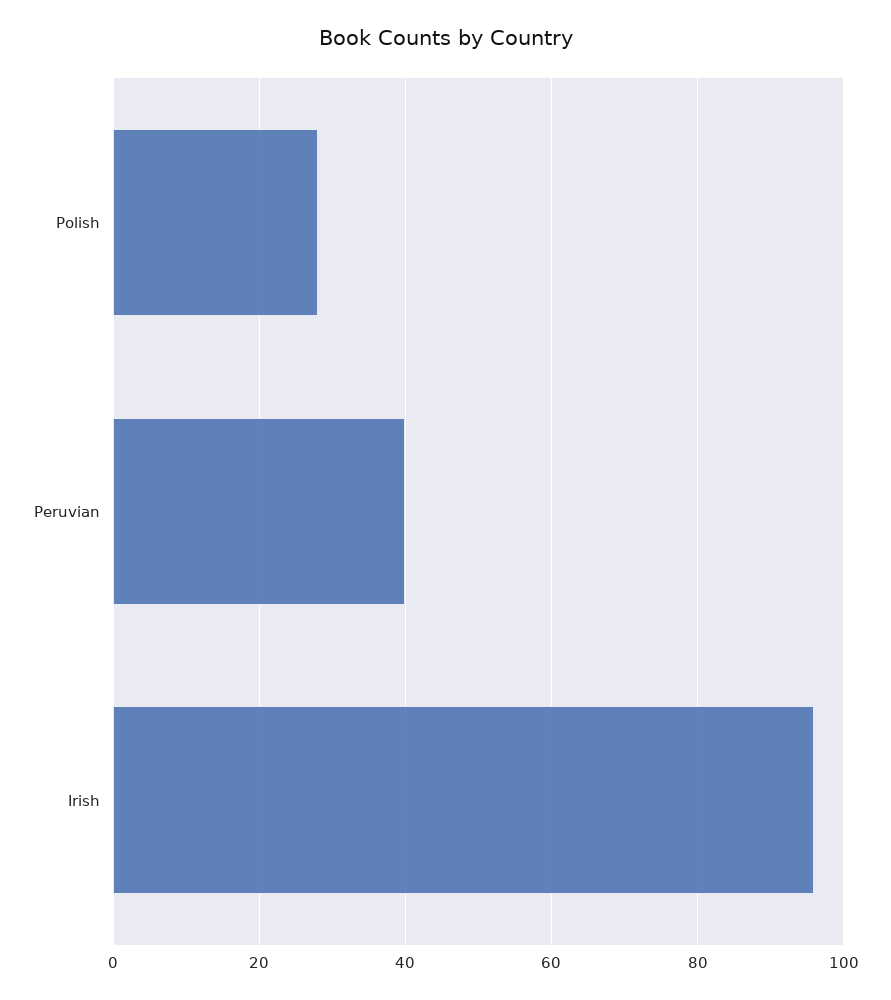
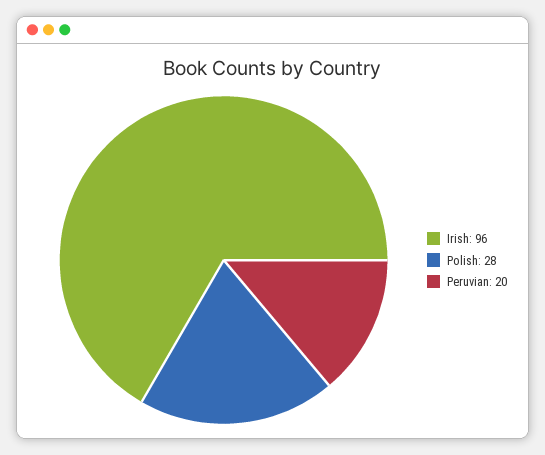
Peruvian: 40 -> 20

